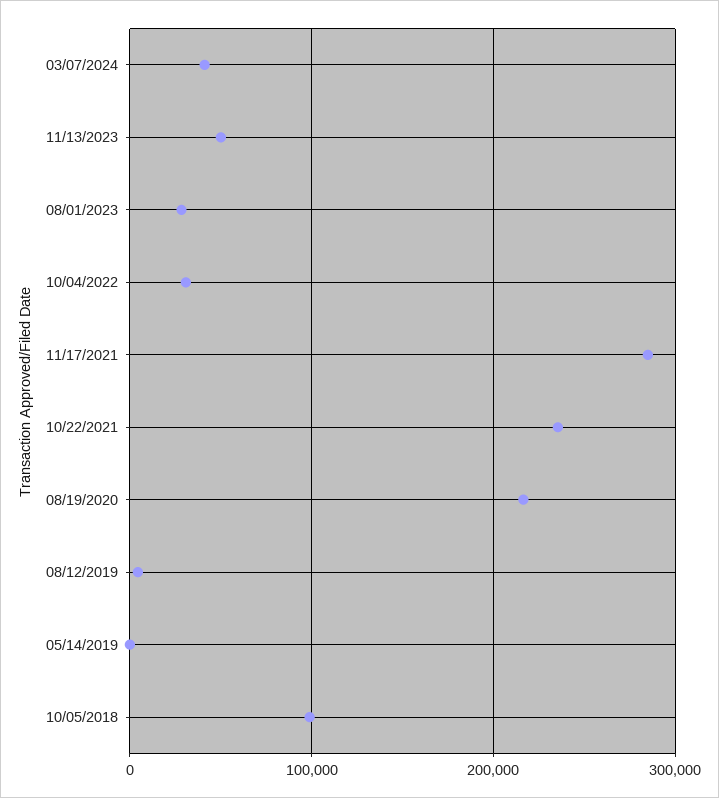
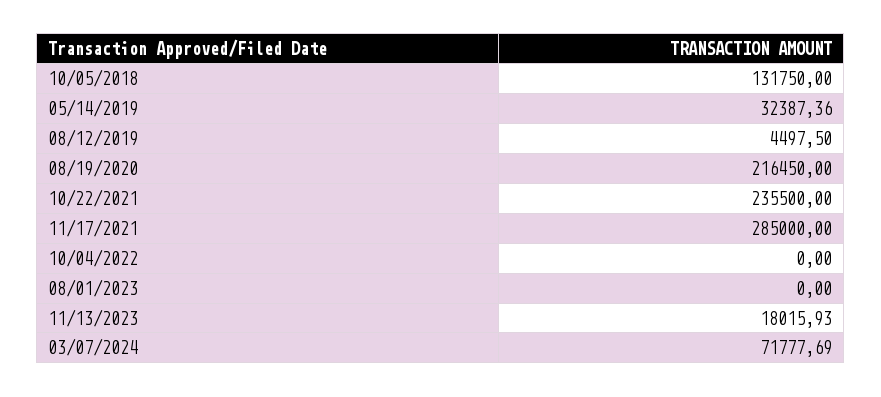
03/07/2024: 40000 -> 71777.69
11/13/2023: 50000 -> 18015.93
08/01/2023: 30000 -> 0
10/04/2022: 30000 -> 0
05/14/2019: 0 -> 32387.36
10/05/2018: 100000 -> 131750

